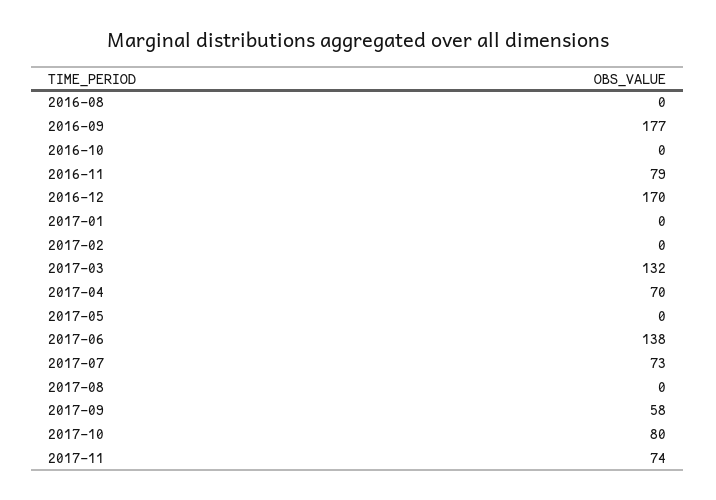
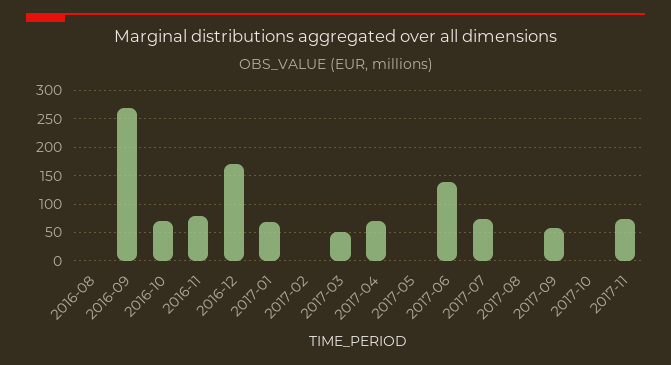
2016-09: 177 -> 275
2016-10: 0 -> 75
2017-01: 0 -> 75
2017-03: 132 -> 50
2017-10: 80 -> 0

